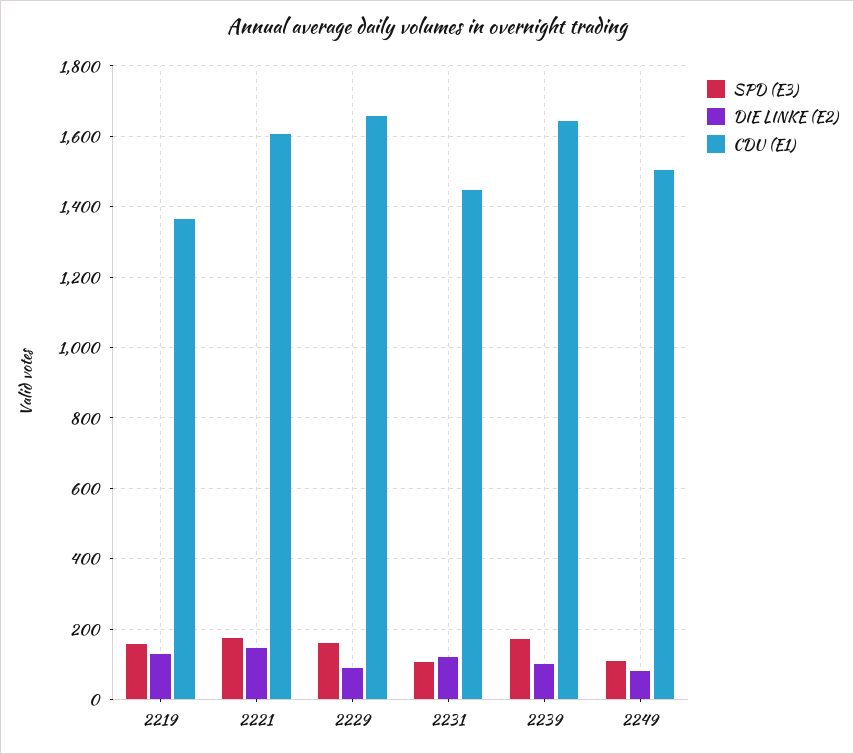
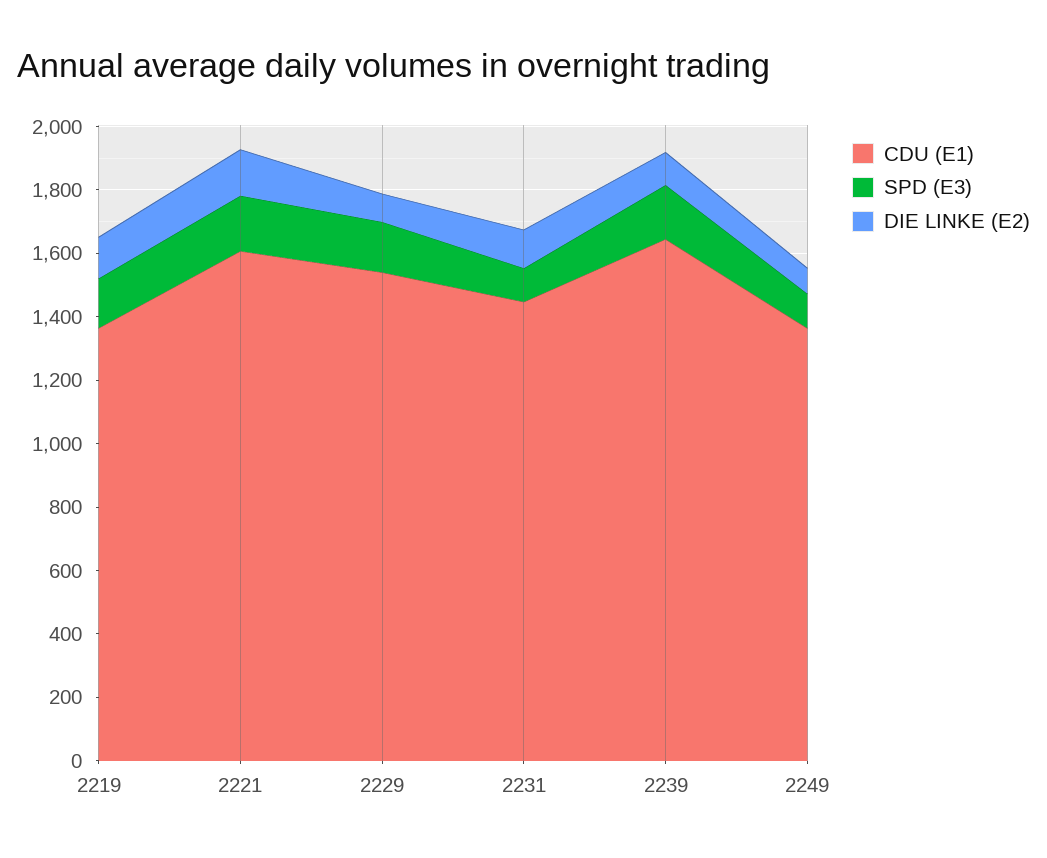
CDU (E1), 2229: 1660 -> 1550
CDU (E1), 2249: 1500 -> 1350

